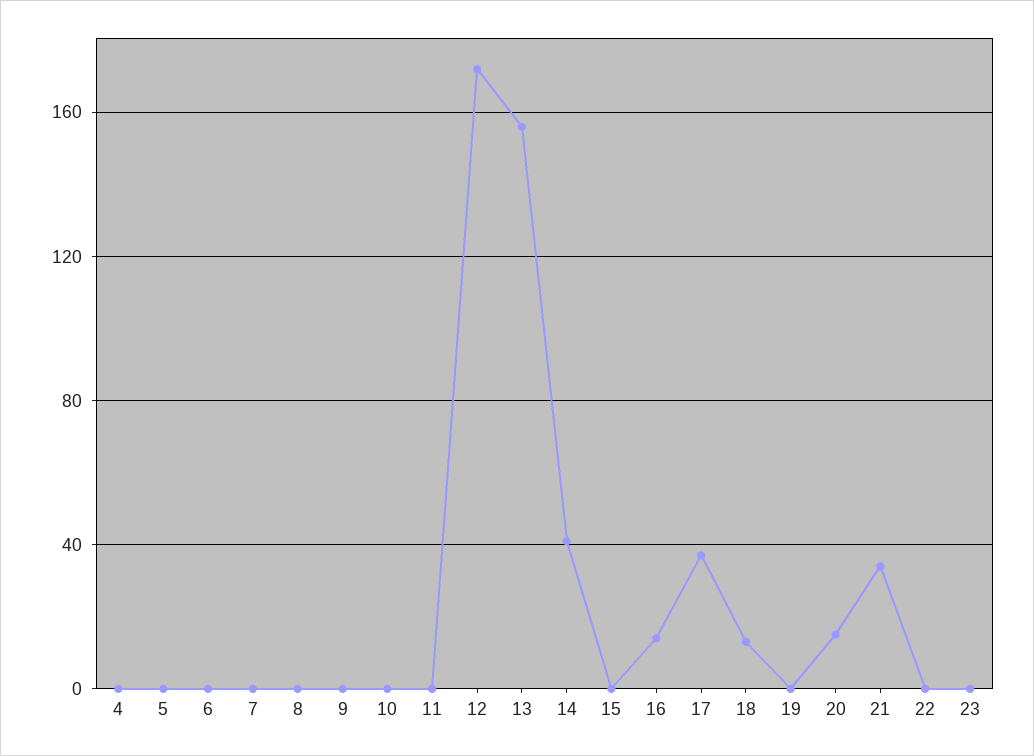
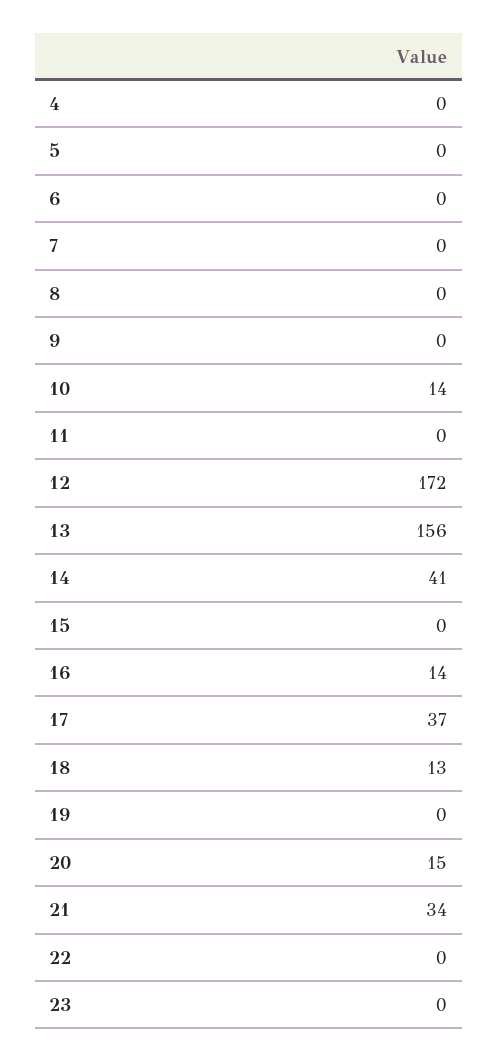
10: 0 -> 14

